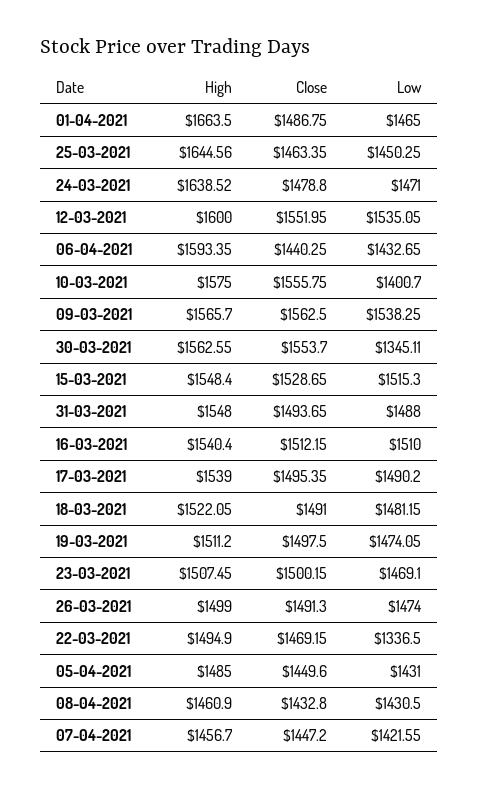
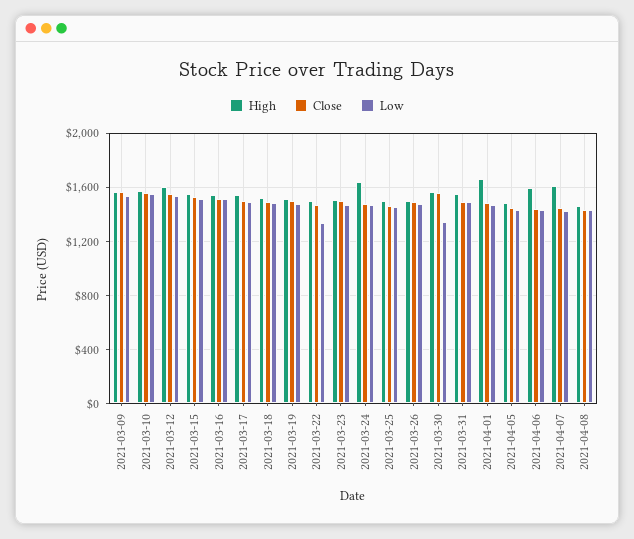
High, 25-03-2021: 1644.56 -> 1500
Low, 10-03-2021: 1400.7 -> 1550
High, 07-04-2021: 1456.7 -> 1600

